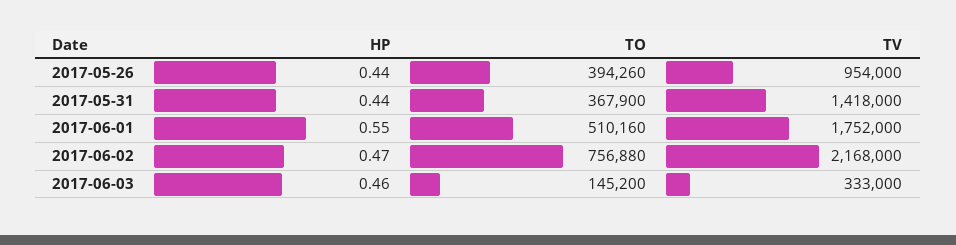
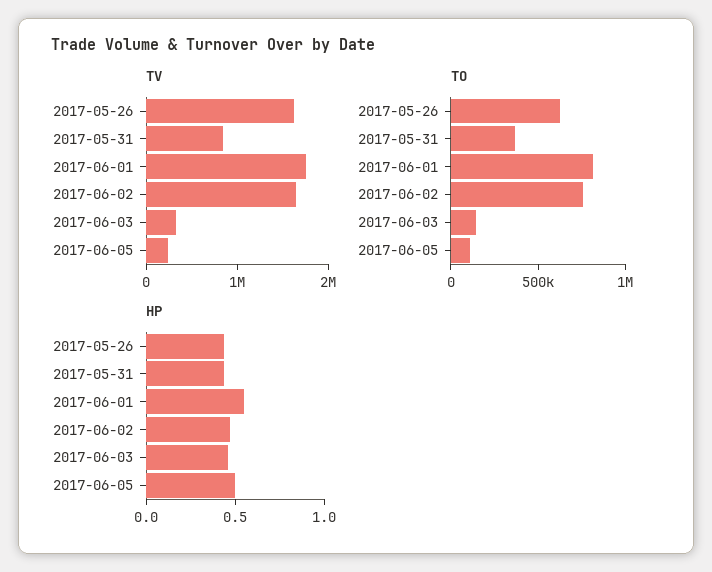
TO, 2017-05-26: 394260 -> 600000
TV, 2017-05-26: 954000 -> 1600000
TV, 2017-05-31: 1418000 -> 800000
TO, 2017-06-01: 510160 -> 800000
TV, 2017-06-02: 2168000 -> 1600000
TV, 2017-06-05: none -> 200000
TO, 2017-06-05: none -> 100000
HP, 2017-06-05: none -> 0.5

